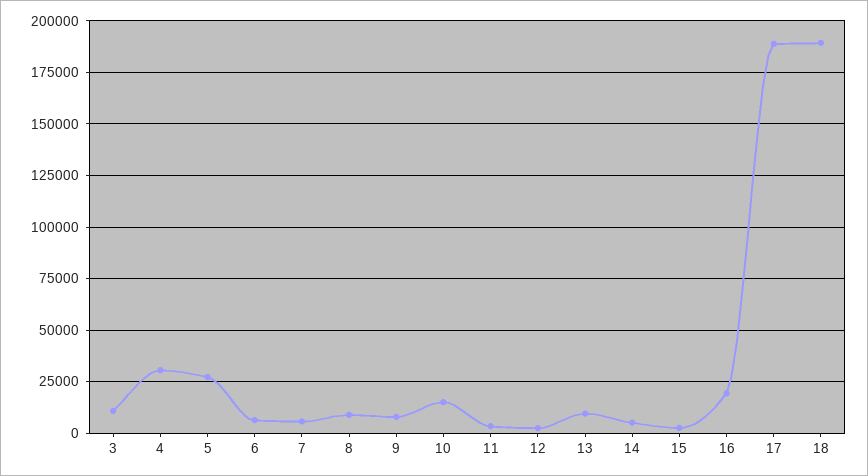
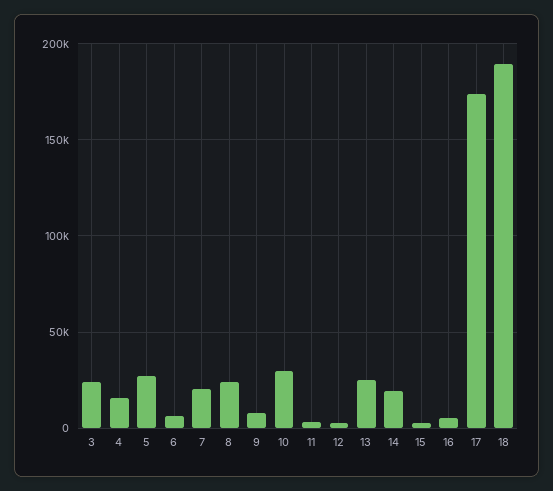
3: 10000 -> 25000
4: 30000 -> 15000
7: 5000 -> 20000
8: 10000 -> 25000
10: 15000 -> 30000
13: 10000 -> 25000
14: 5000 -> 20000
16: 20000 -> 5000
17: 190000 -> 175000

